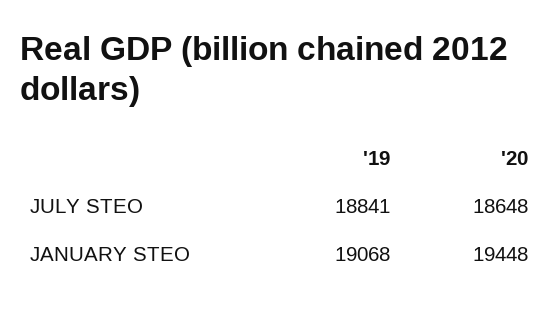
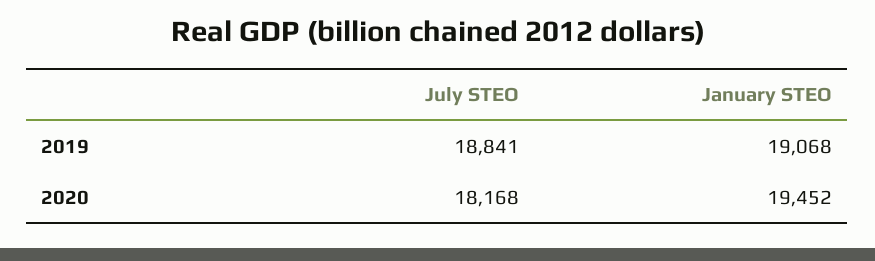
'20, JULY STEO: 18648 -> 18168
'20, JANUARY STEO: 19448 -> 19452

